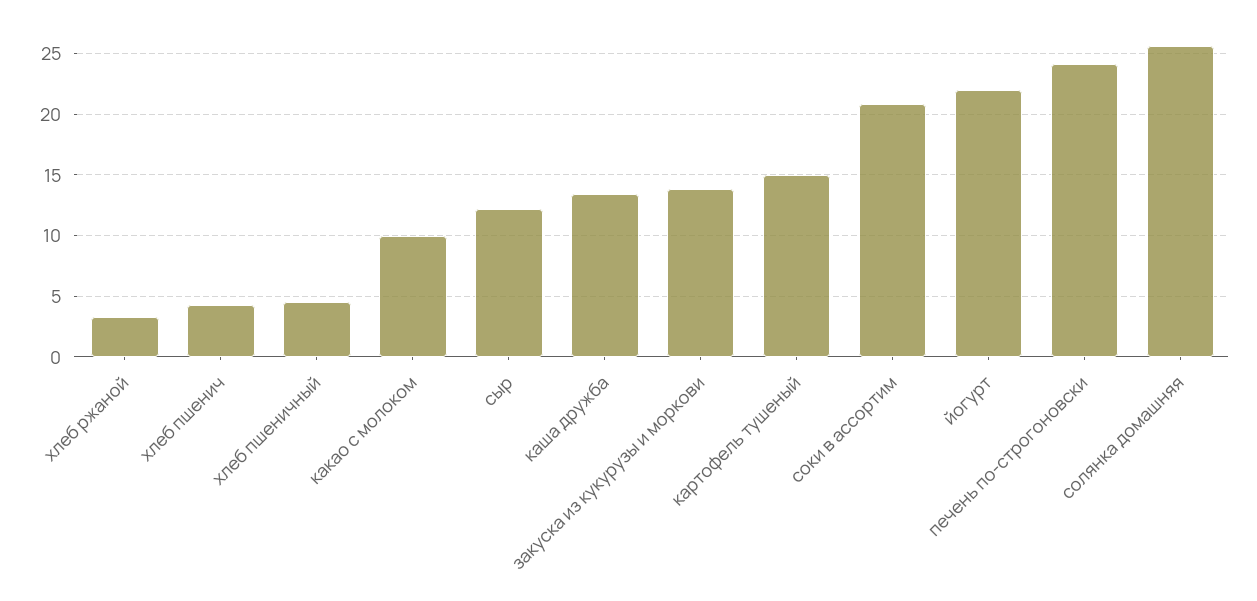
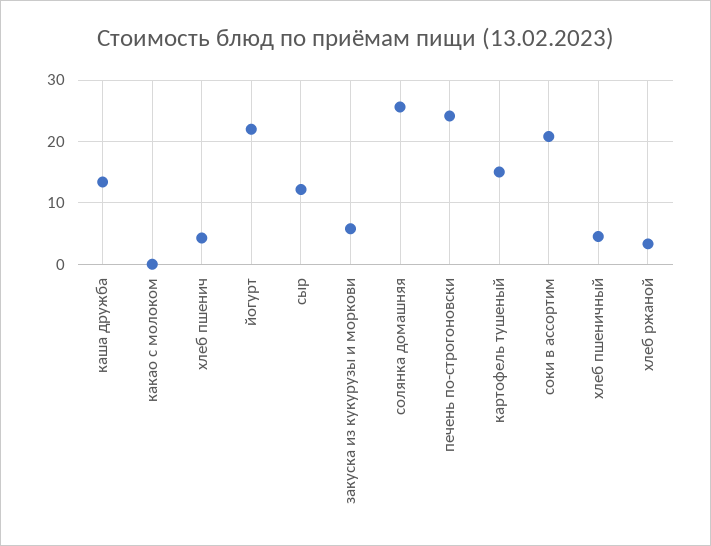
какао с молоком: 10 -> 0
закуска из кукурузы и моркови: 14 -> 6

